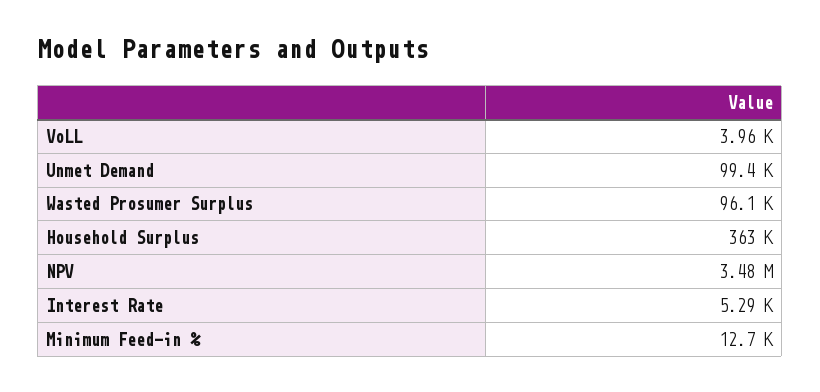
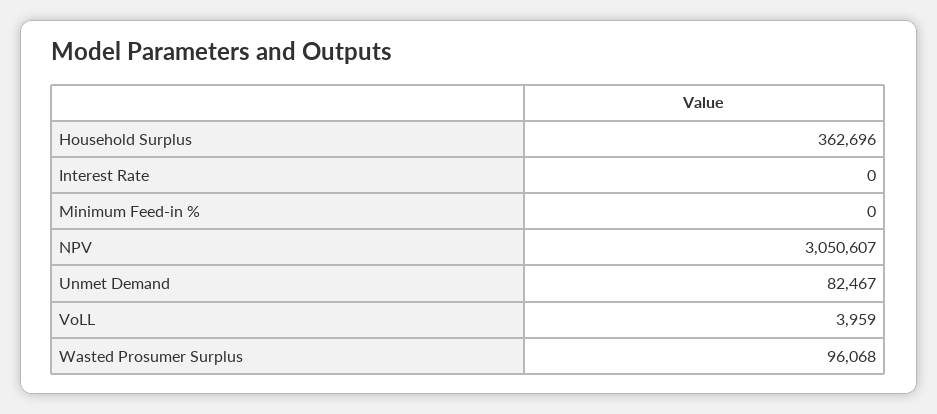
Unmet Demand: 99400 -> 82467
NPV: 3480000 -> 3050607
Interest Rate: 5290 -> 0
Minimum Feed-in %: 12700 -> 0

